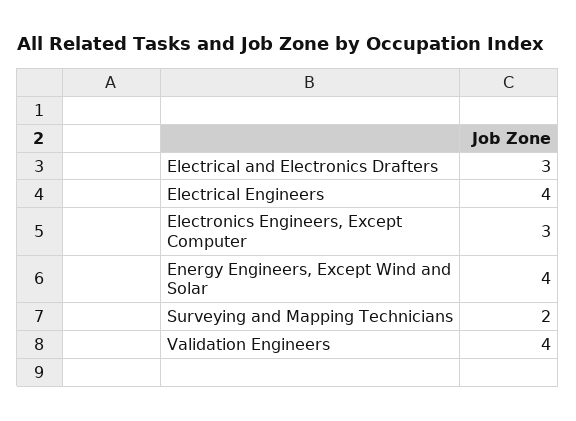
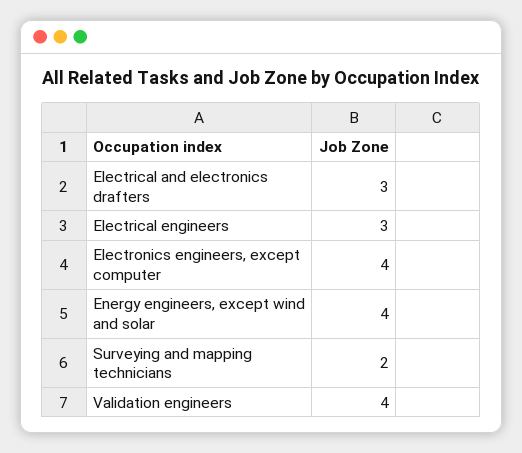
Electrical Engineers: 4 -> 3
Electronics Engineers, Except Computer: 3 -> 4

